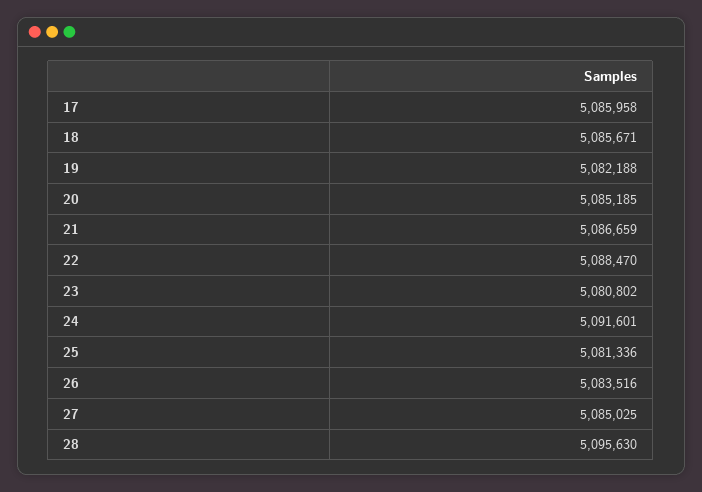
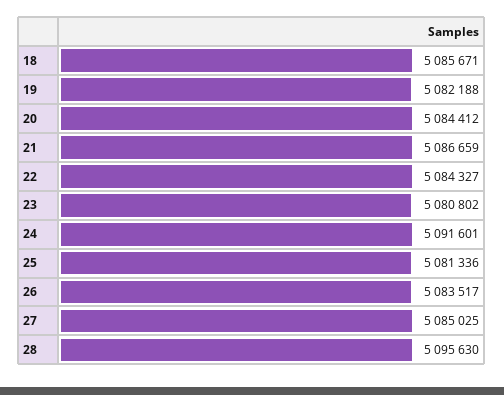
17: 5085958 -> none
20: 5085185 -> 5084412
22: 5088470 -> 5084327
26: 5083516 -> 5083517

